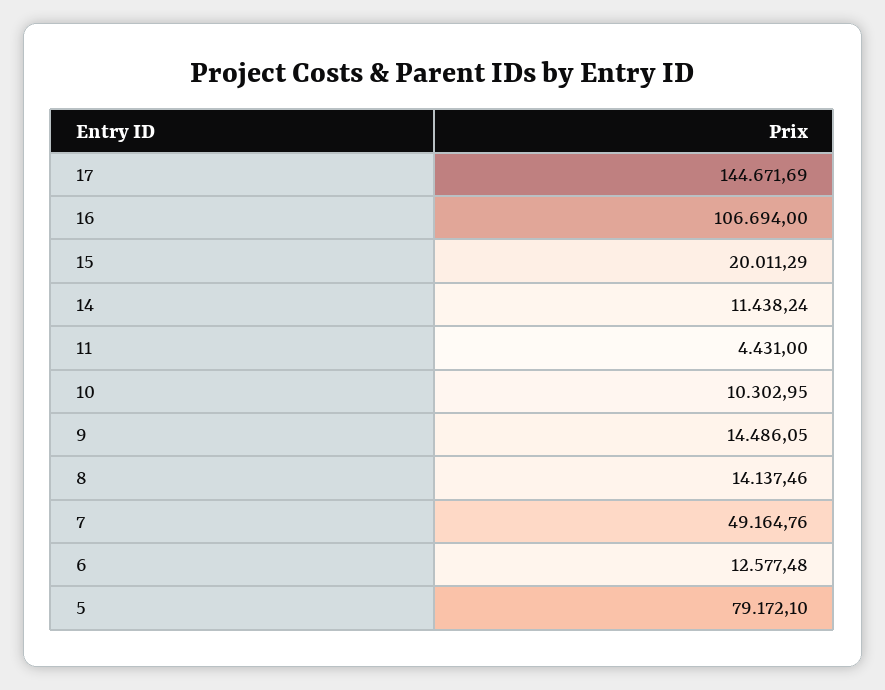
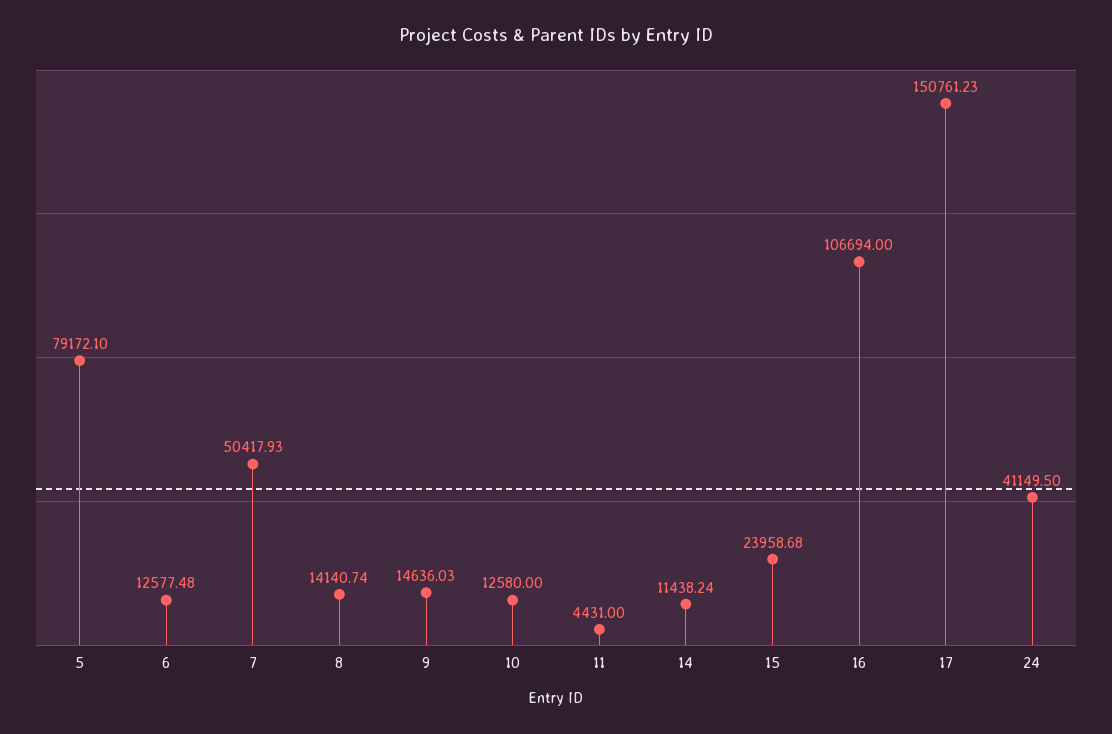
17: 144671.69 -> 150761.23
15: 20011.29 -> 23958.68
10: 10302.95 -> 12580
9: 14486.05 -> 14636.03
8: 14137.46 -> 14140.74
7: 49164.76 -> 50417.93
24: none -> 41149.5

